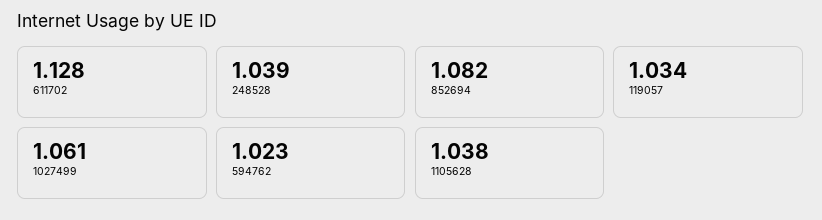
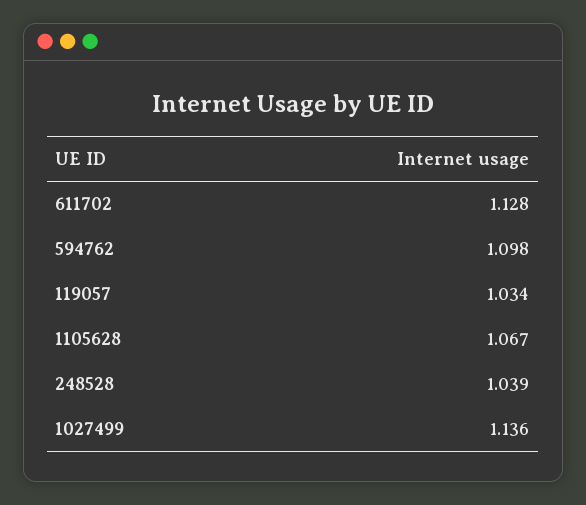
852694: 1.082 -> none
1027499: 1.061 -> 1.136
594762: 1.023 -> 1.098
1105628: 1.038 -> 1.067

